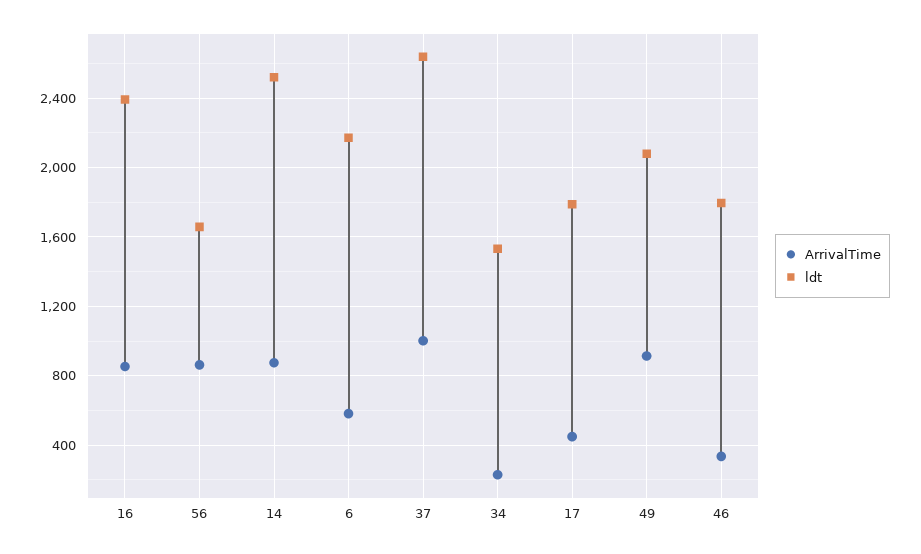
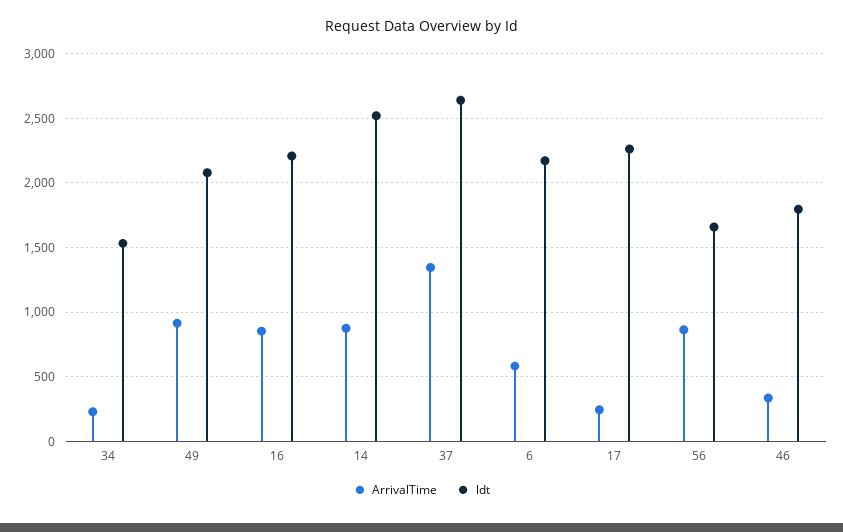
ldt, 16: 2400 -> 2200
ArrivalTime, 37: 1000 -> 1350
ArrivalTime, 17: 450 -> 250
ldt, 17: 1800 -> 2250

